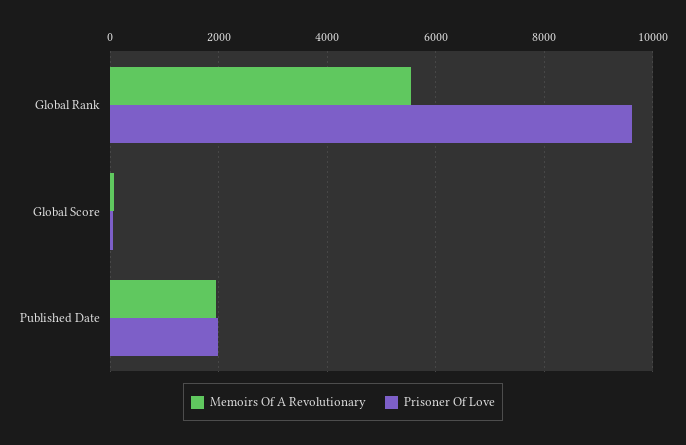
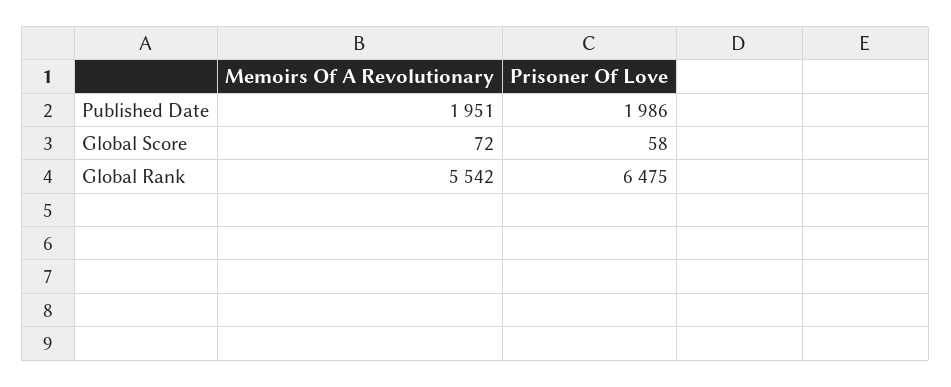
Prisoner Of Love, Global Rank: 9600 -> 6475

